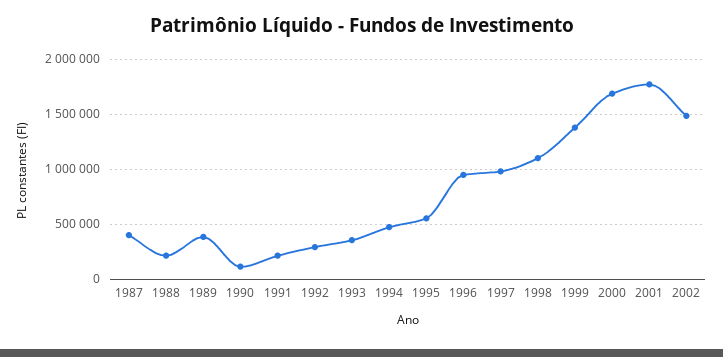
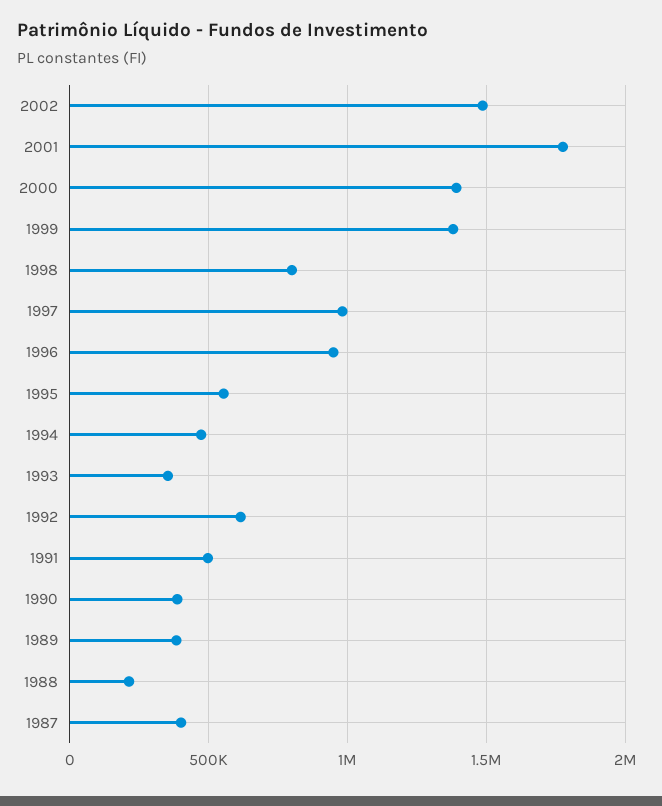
1990: 100000 -> 400000
1991: 200000 -> 500000
1992: 300000 -> 600000
1998: 1100000 -> 800000
2000: 1700000 -> 1400000

